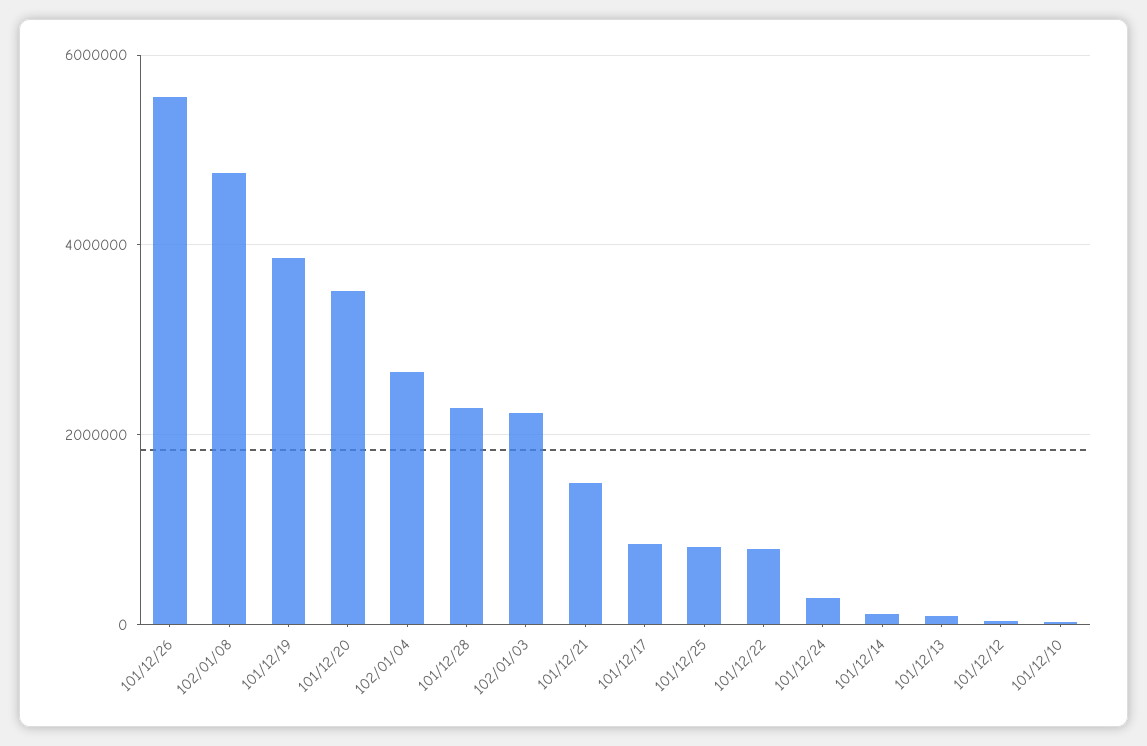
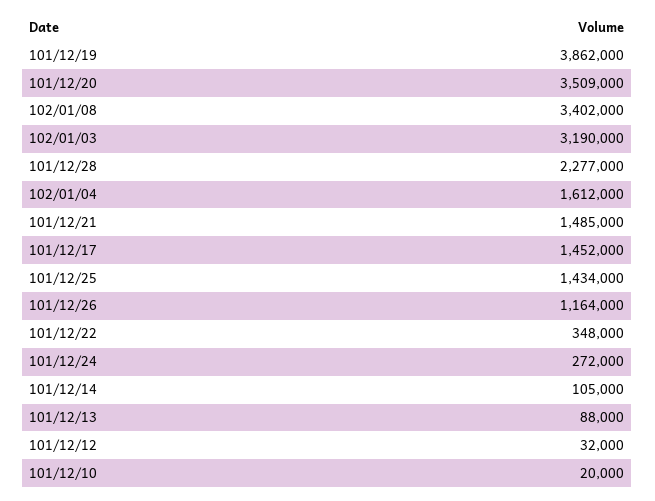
101/12/26: 5600000 -> 1164000
102/01/08: 4800000 -> 3402000
102/01/04: 2600000 -> 1612000
102/01/03: 2200000 -> 3190000
101/12/17: 800000 -> 1452000
101/12/25: 800000 -> 1434000
101/12/22: 800000 -> 348000

